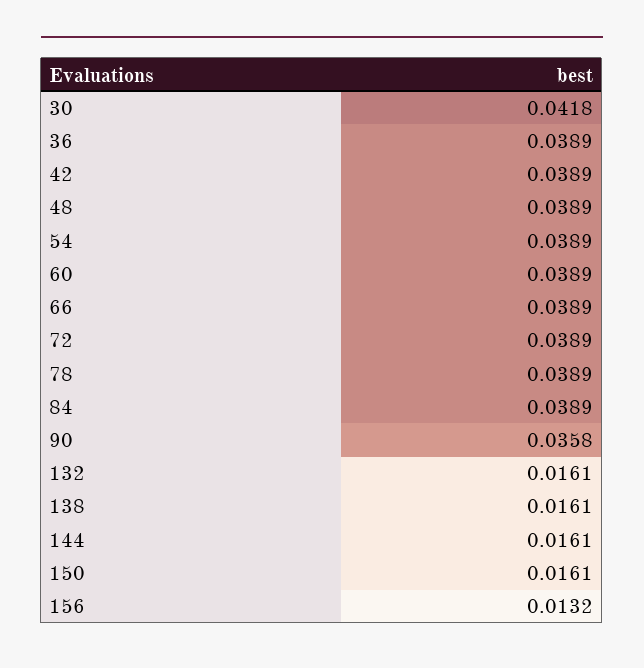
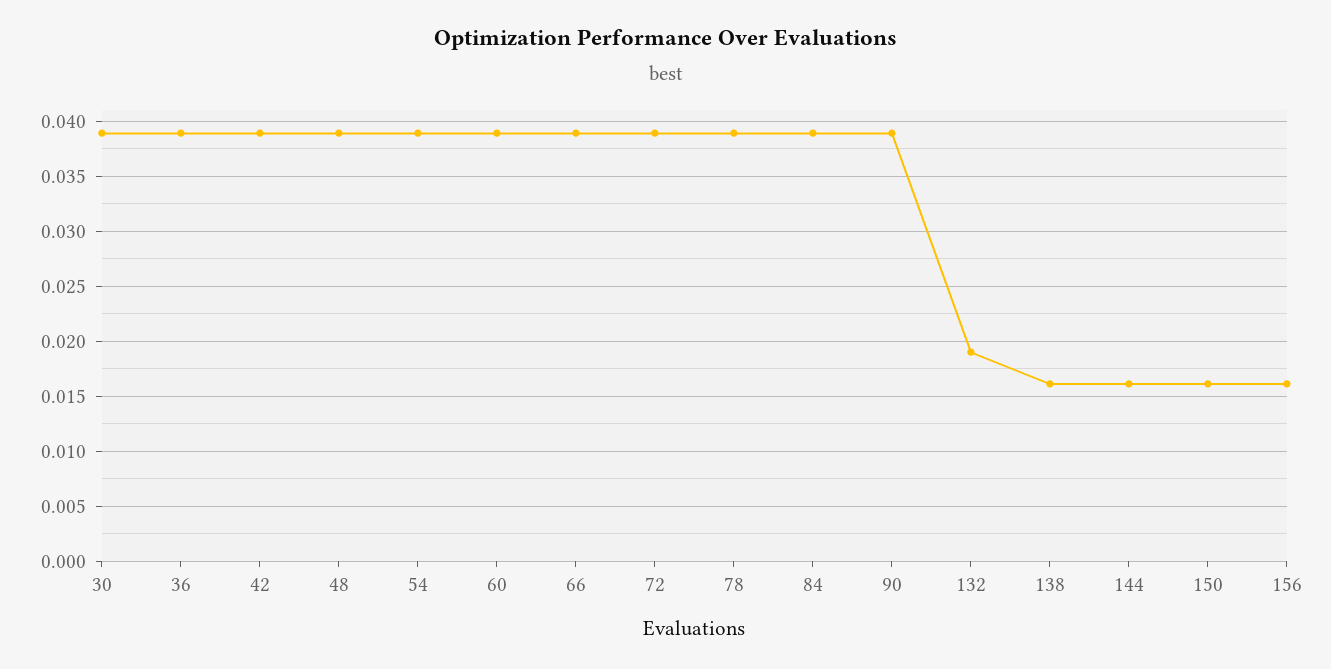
30: 0.0418 -> 0.039
90: 0.0358 -> 0.039
132: 0.0161 -> 0.019
156: 0.0132 -> 0.016

